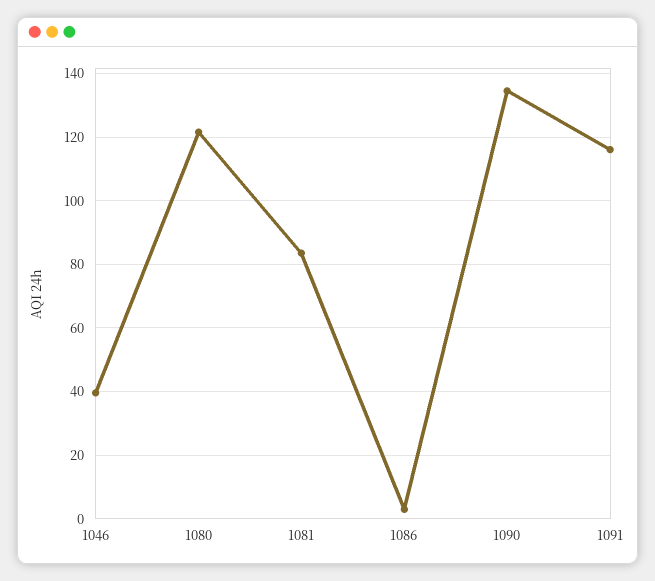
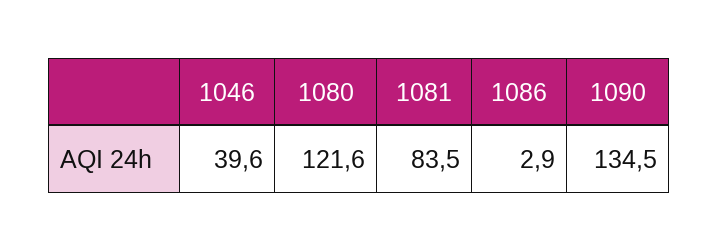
1091: 116 -> none

